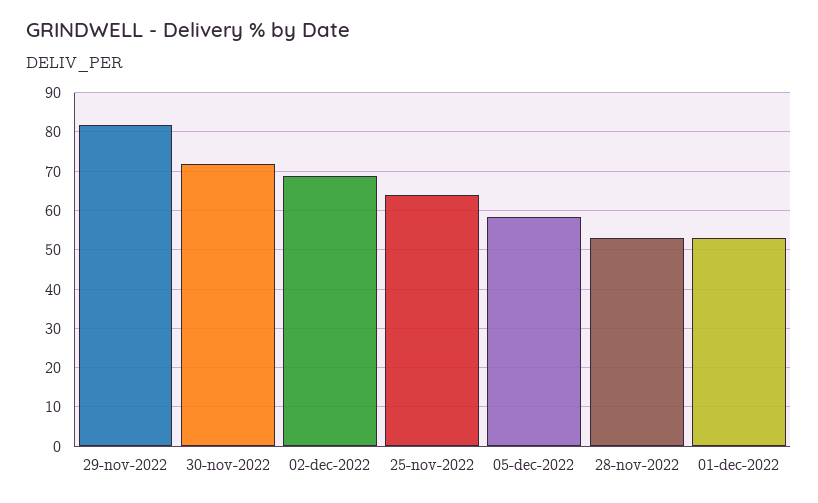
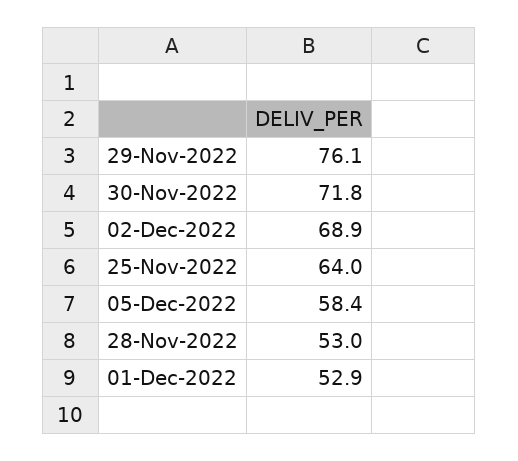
29-nov-2022: 82 -> 76.1

